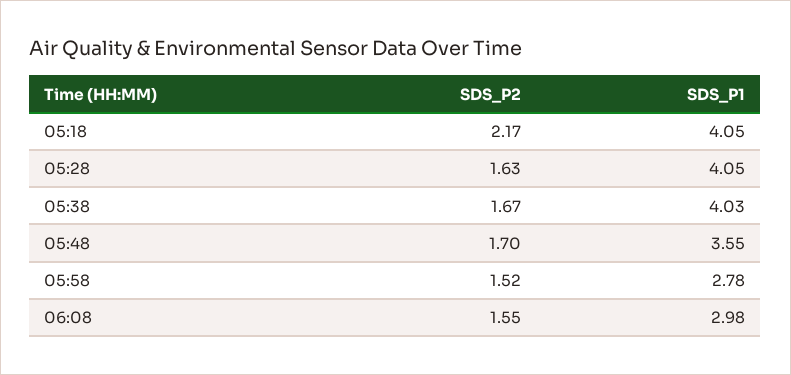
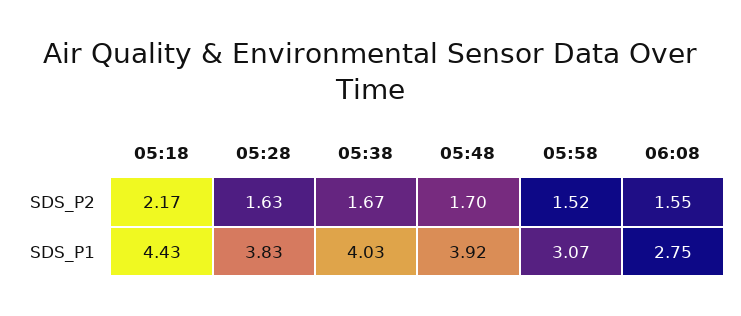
SDS_P1, 05:18: 4.05 -> 4.43
SDS_P1, 05:28: 4.05 -> 3.83
SDS_P1, 05:48: 3.55 -> 3.92
SDS_P1, 05:58: 2.78 -> 3.07
SDS_P1, 06:08: 2.98 -> 2.75

